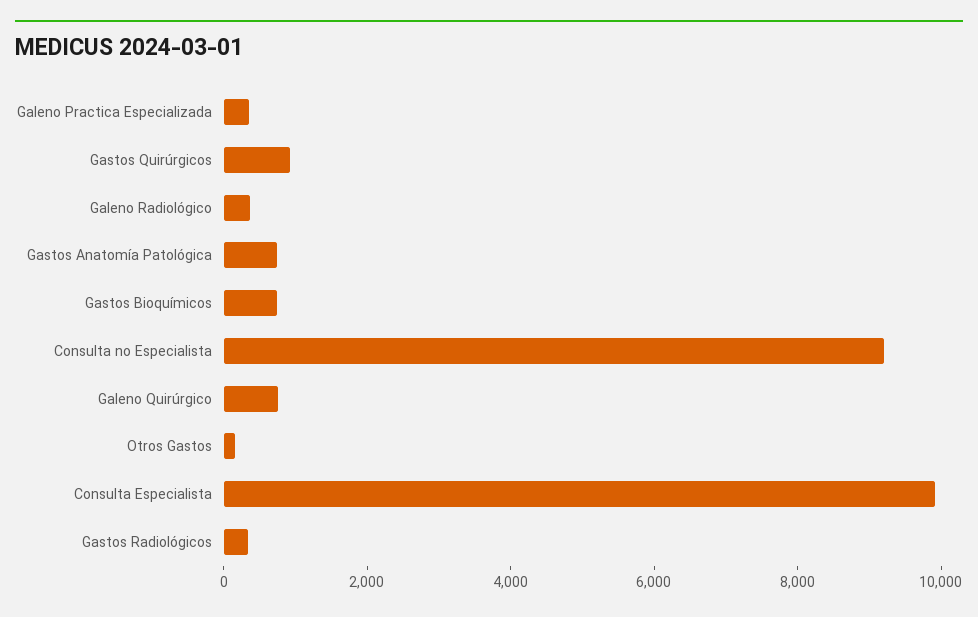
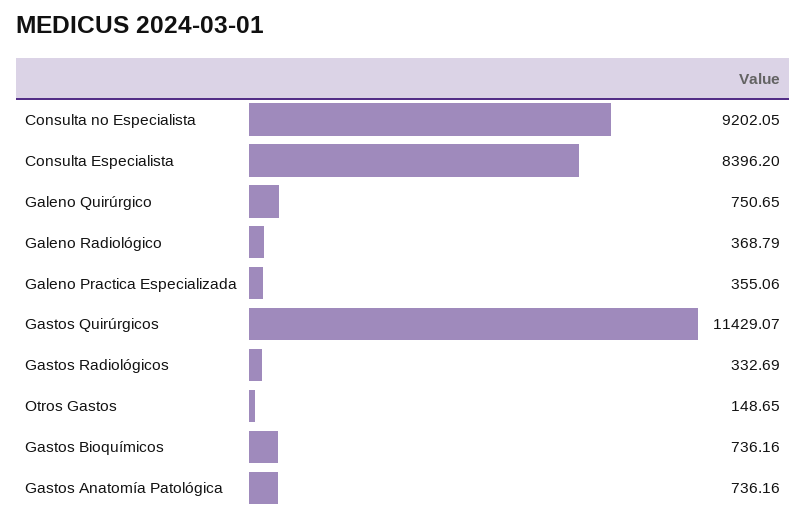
Gastos Quirúrgicos: 1000 -> 11429.07
Consulta Especialista: 10000 -> 8396.2

